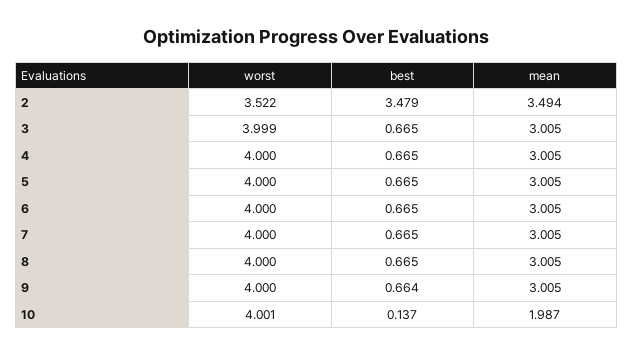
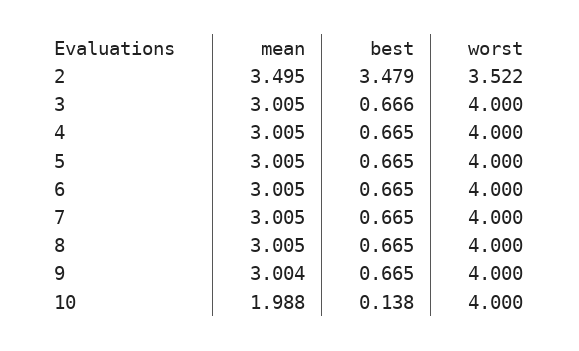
mean, 2: 3.494 -> 3.495
worst, 3: 3.999 -> 4
best, 3: 0.665 -> 0.666
best, 9: 0.664 -> 0.665
mean, 9: 3.005 -> 3.004
worst, 10: 4.001 -> 4
best, 10: 0.137 -> 0.138
mean, 10: 1.987 -> 1.988

